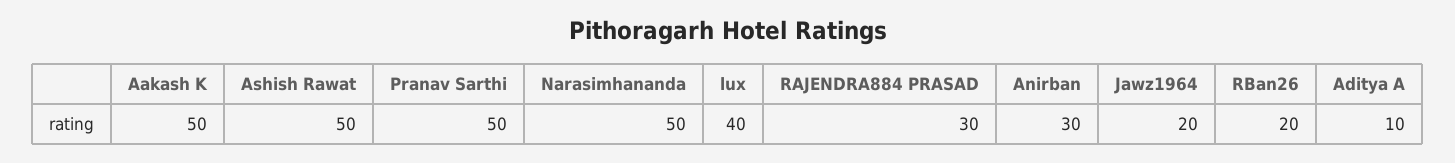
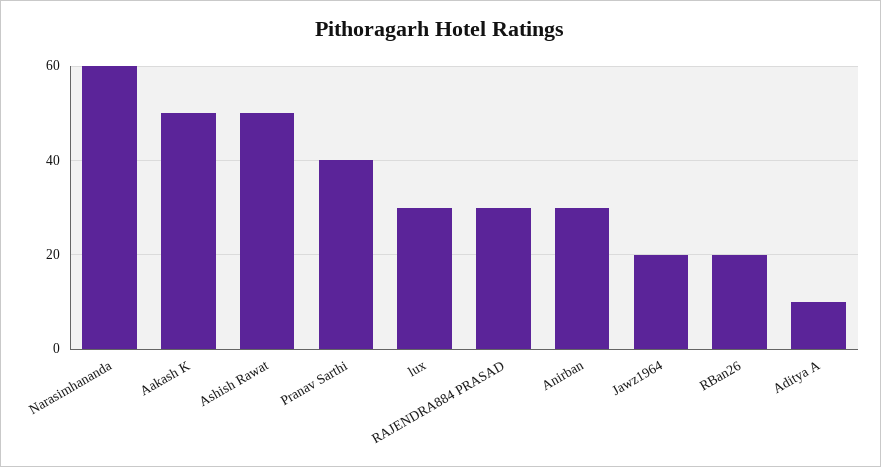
Pranav Sarthi: 50 -> 40
Narasimhananda: 50 -> 60
lux: 40 -> 30

